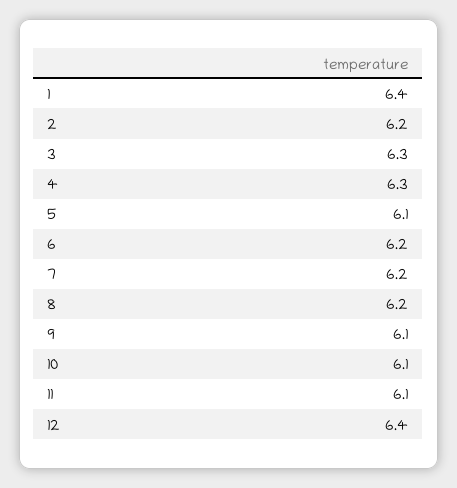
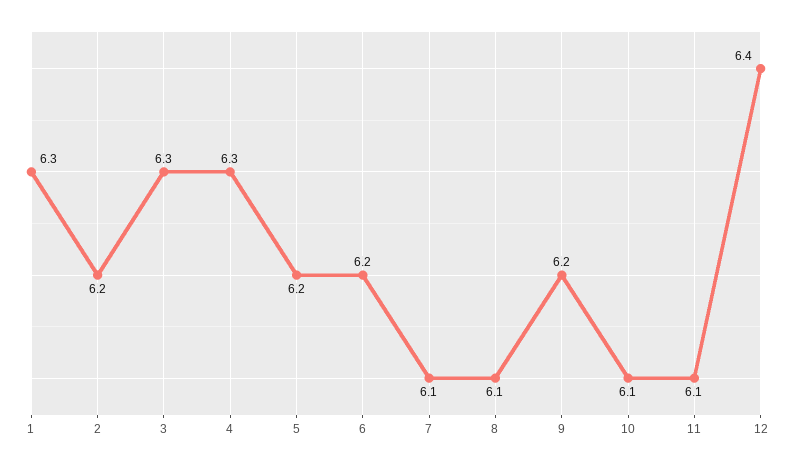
1: 6.4 -> 6.3
5: 6.1 -> 6.2
7: 6.2 -> 6.1
8: 6.2 -> 6.1
9: 6.1 -> 6.2

